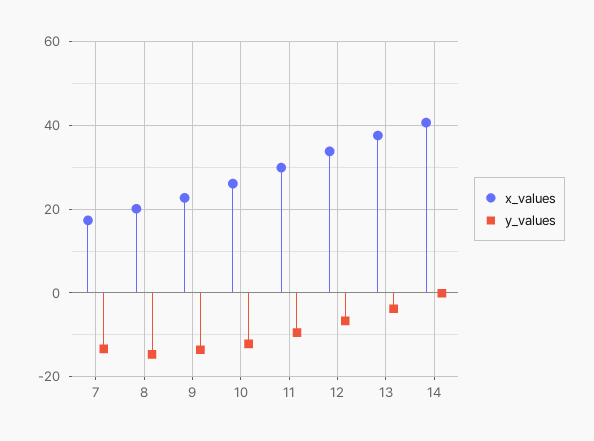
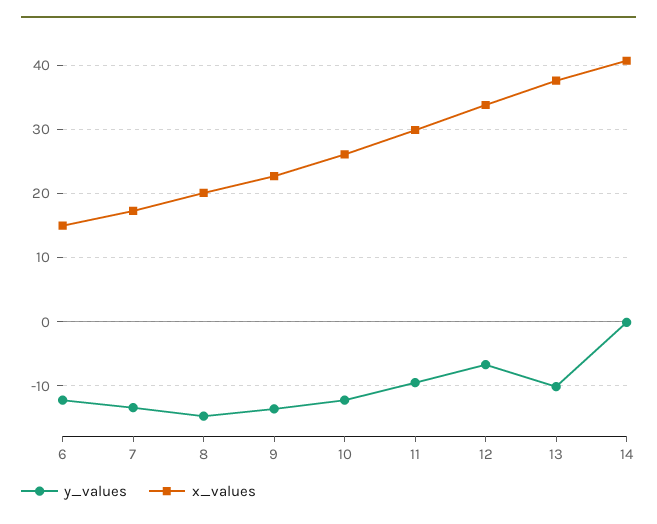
y_values, 13: -4 -> -10
y_values, 6: none -> -12
x_values, 6: none -> 15

